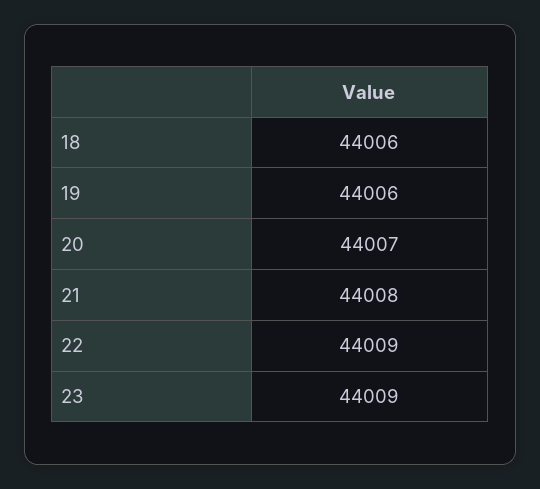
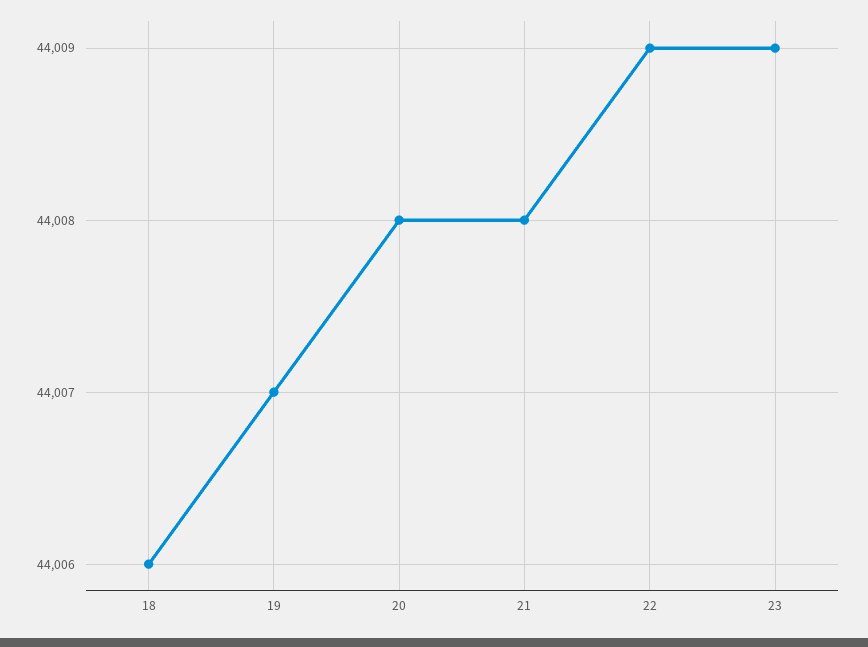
19: 44006 -> 44007
20: 44007 -> 44008

